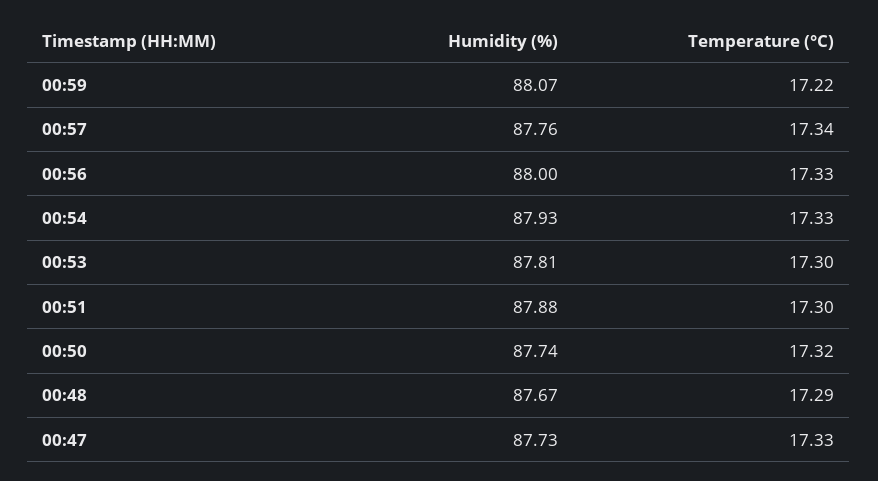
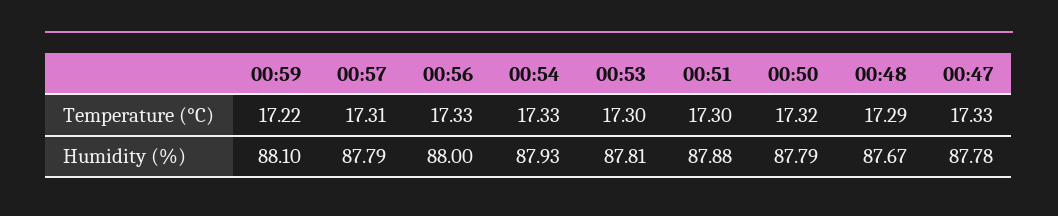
Humidity (%), 00:59: 88.07 -> 88.1
Humidity (%), 00:57: 87.76 -> 87.79
Temperature (°C), 00:57: 17.34 -> 17.31
Humidity (%), 00:50: 87.74 -> 87.79
Humidity (%), 00:47: 87.73 -> 87.78

